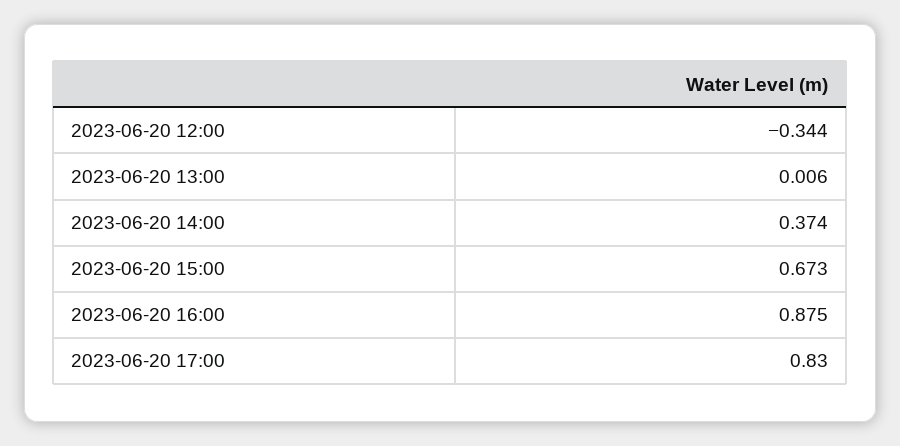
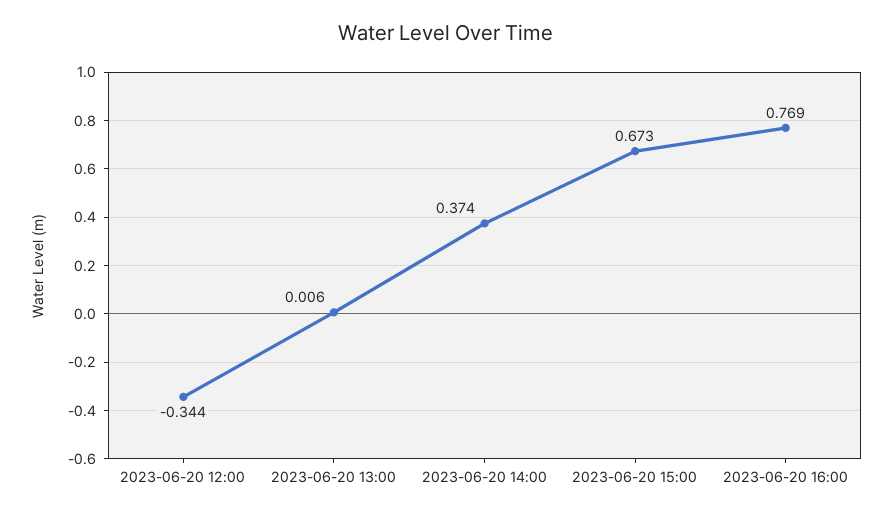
2023-06-20 16:00: 0.875 -> 0.769
2023-06-20 17:00: 0.83 -> none

